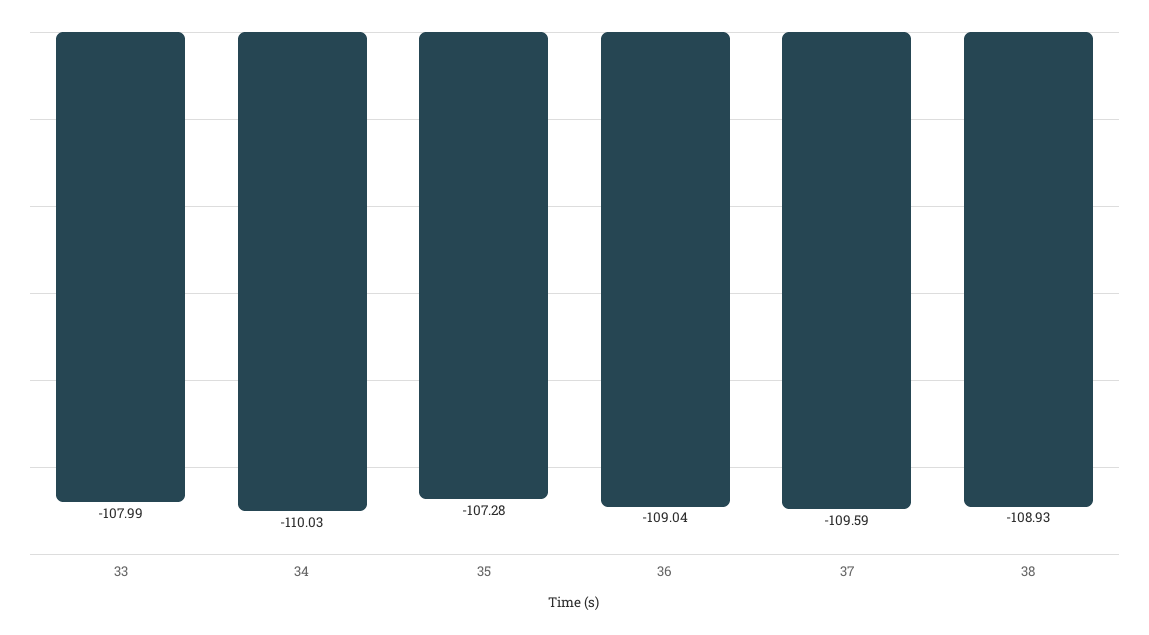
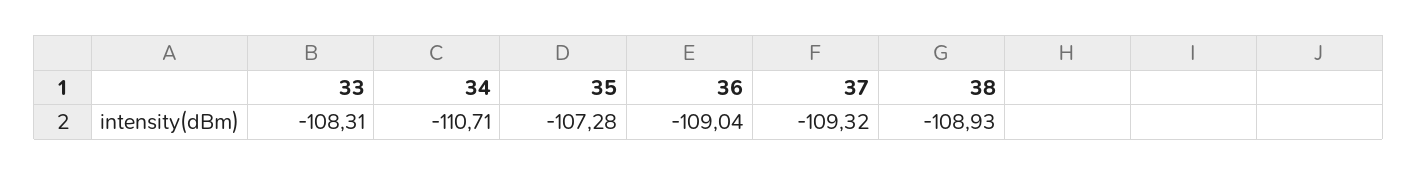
33: -107.99 -> -108.31
34: -110.03 -> -110.71
37: -109.59 -> -109.32

